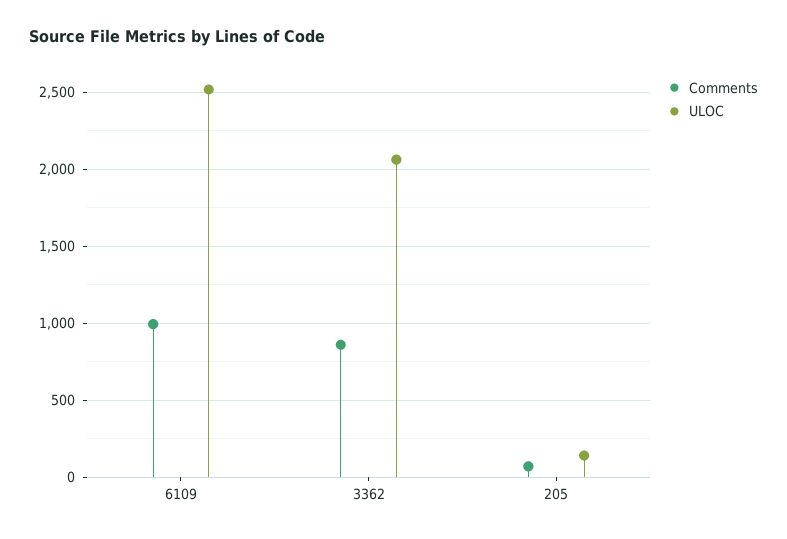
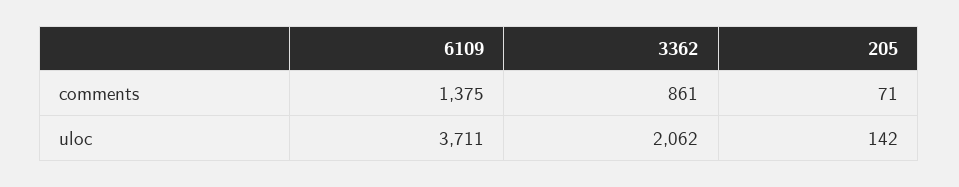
Comments, 6109: 1000 -> 1375
ULOC, 6109: 2500 -> 3711

